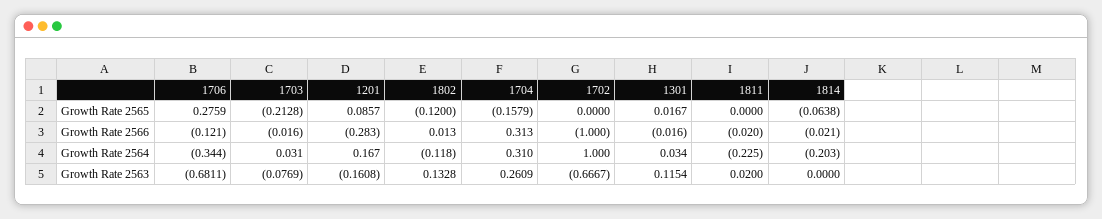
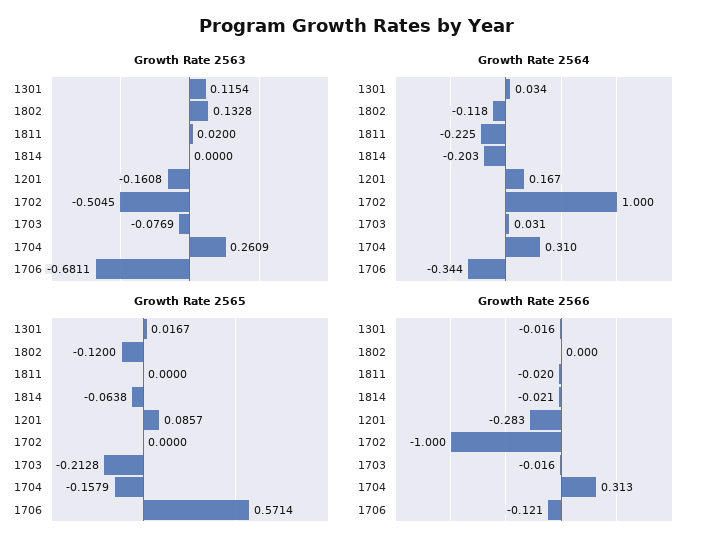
Growth Rate 2565, 1706: 0.2759 -> 0.5714
Growth Rate 2566, 1802: 0.013 -> 0
Growth Rate 2563, 1702: -0.6667 -> -0.5045

